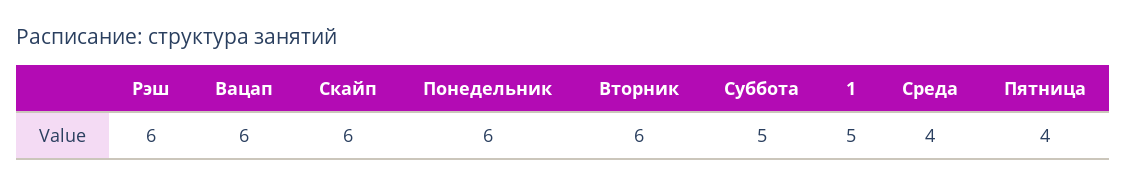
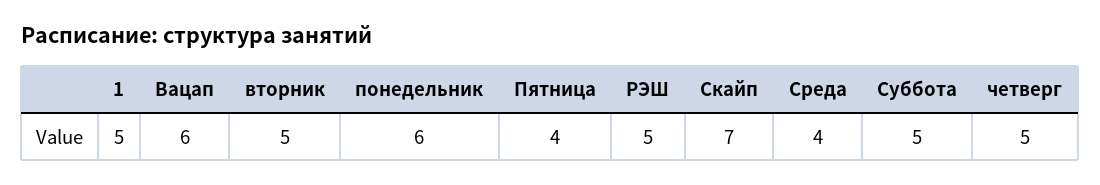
Рэш: 6 -> 5
Скайп: 6 -> 7
Вторник: 6 -> 5
четверг: none -> 5

